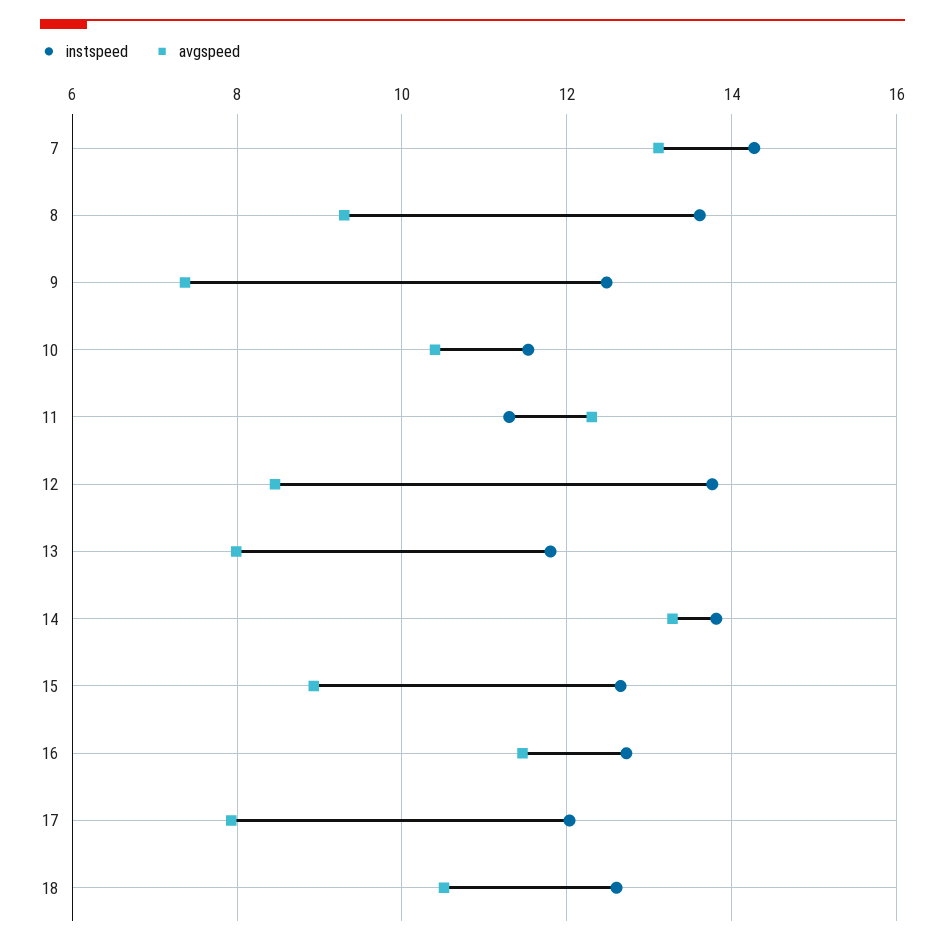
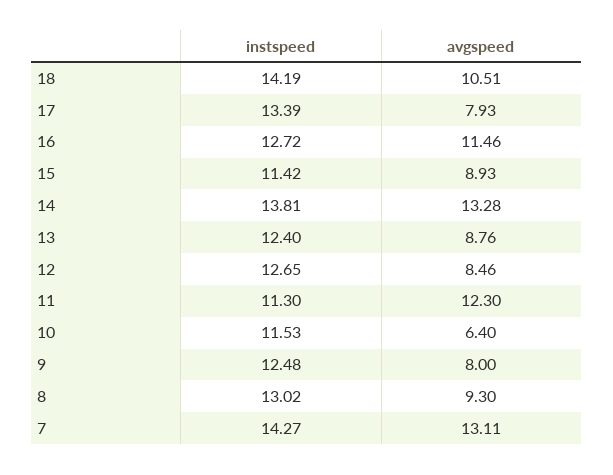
instspeed, 8: 13.6 -> 13.02
avgspeed, 9: 7.4 -> 8
avgspeed, 10: 10.4 -> 6.4
instspeed, 12: 13.8 -> 12.65
instspeed, 13: 11.8 -> 12.4
avgspeed, 13: 8 -> 8.76
instspeed, 15: 12.6 -> 11.42
instspeed, 17: 12 -> 13.39
instspeed, 18: 12.6 -> 14.19

